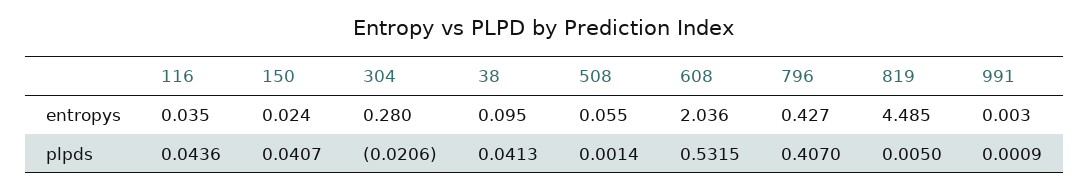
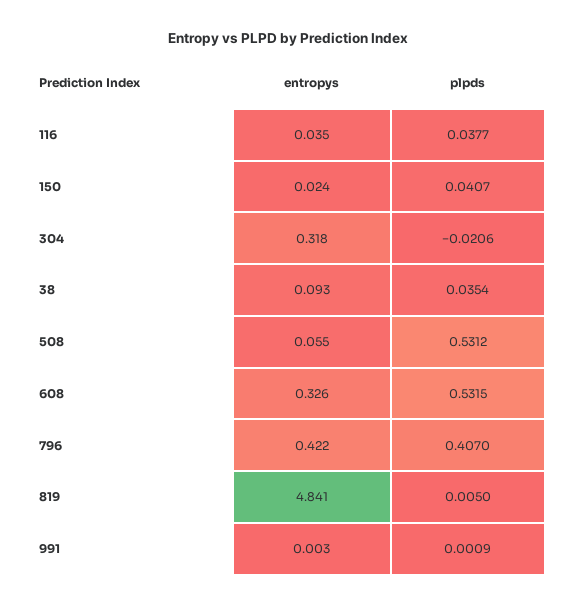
304, entropys: 0.28 -> 0.318
38, entropys: 0.095 -> 0.093
608, entropys: 2.036 -> 0.326
796, entropys: 0.427 -> 0.422
819, entropys: 4.485 -> 4.841
116, plpds: 0.0436 -> 0.0377
38, plpds: 0.0413 -> 0.0354
508, plpds: 0.0014 -> 0.5312

